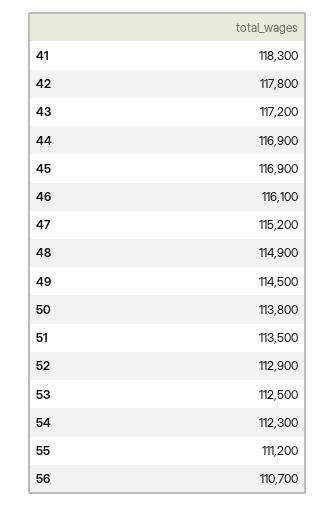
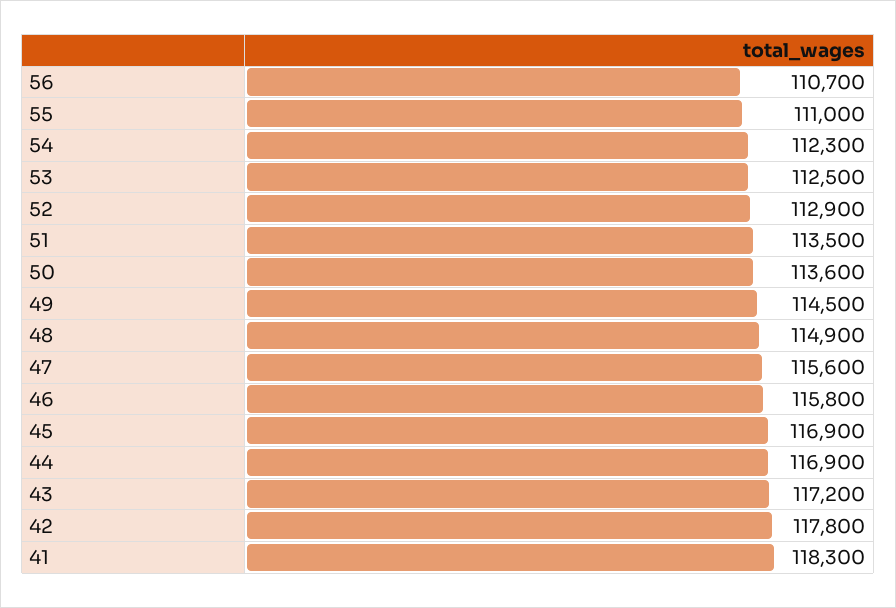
46: 116100 -> 115800
47: 115200 -> 115600
50: 113800 -> 113600
55: 111200 -> 111000

